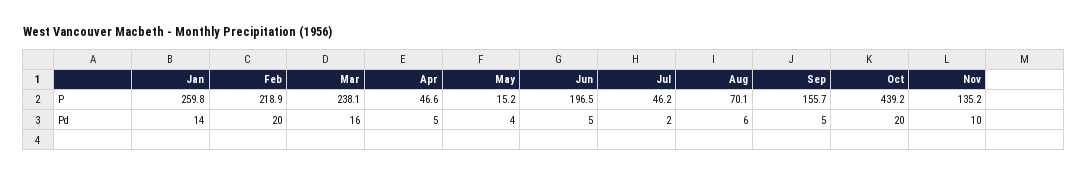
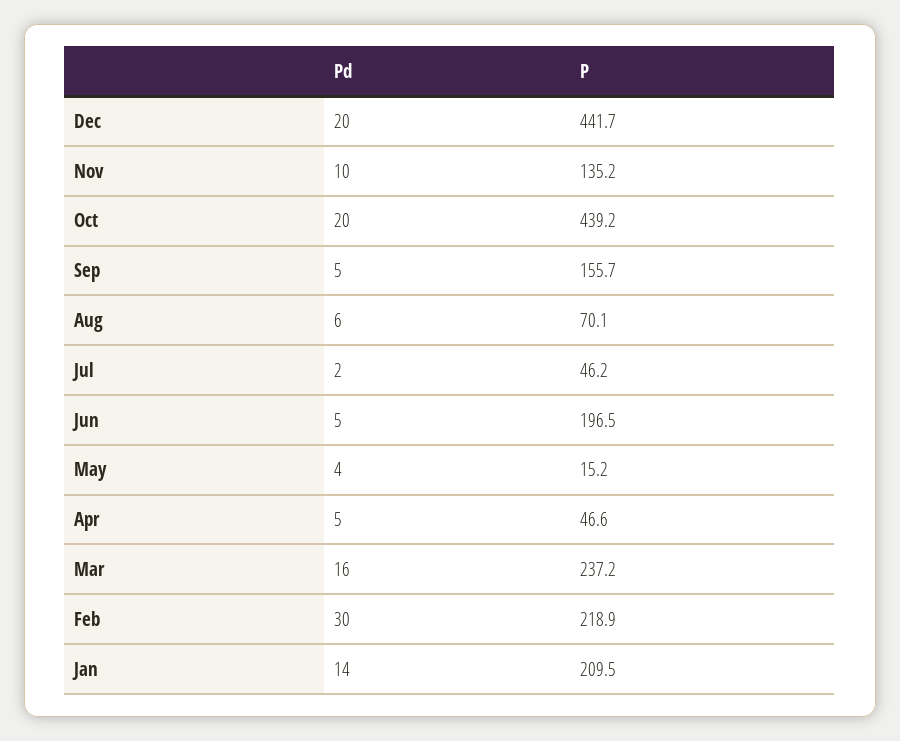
Jan, P: 259.8 -> 209.5
Mar, P: 238.1 -> 237.2
Feb, Pd: 20 -> 30
Dec, Pd: none -> 20
Dec, P: none -> 441.7

